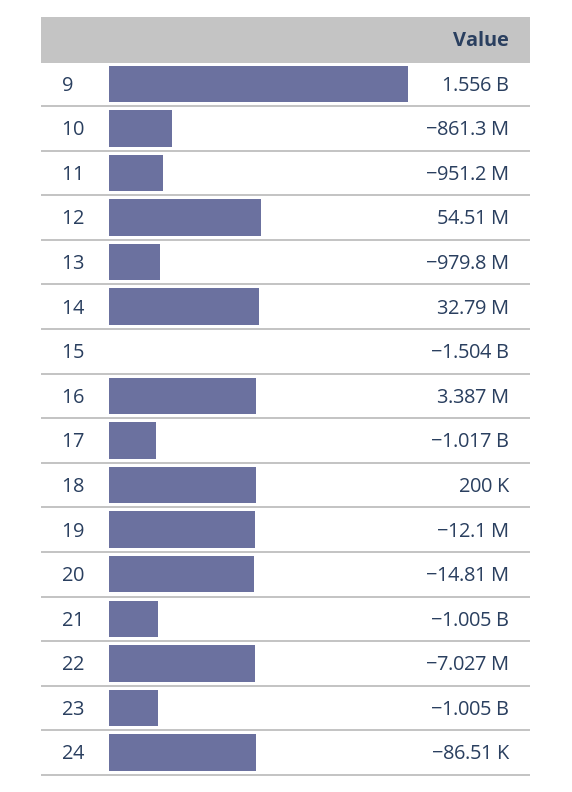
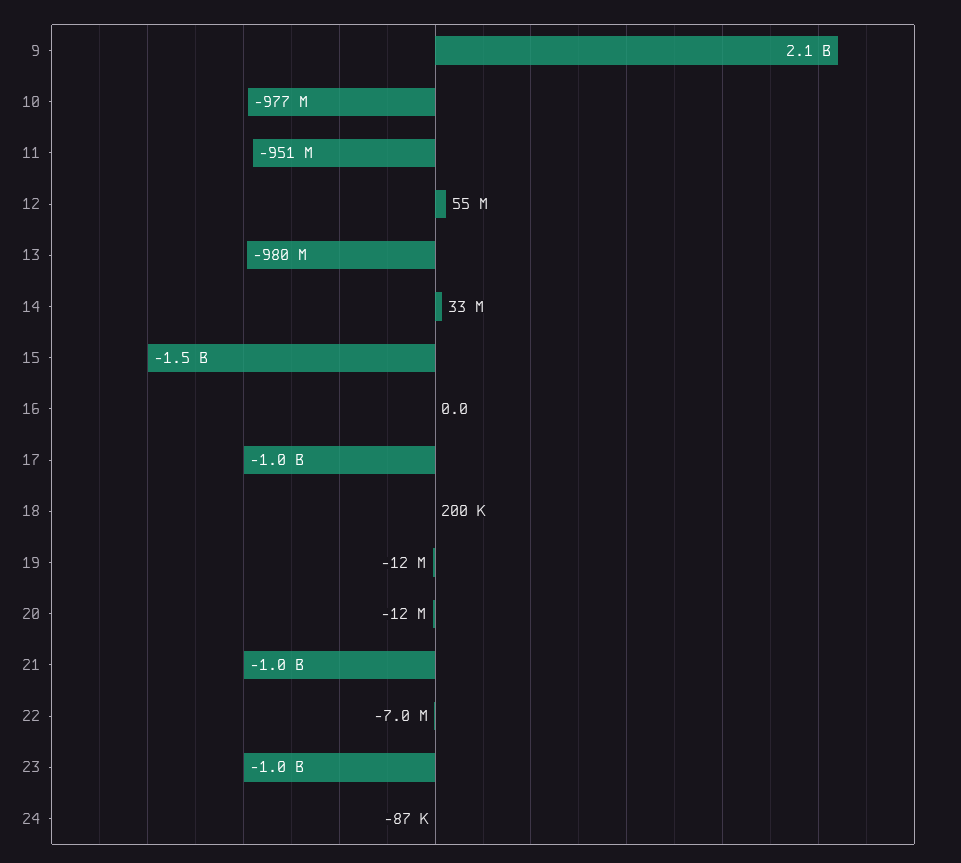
9: 1556000000 -> 2100000000
10: -861300000 -> -977000000
16: 3387000 -> 0
20: -14810000 -> -12000000

